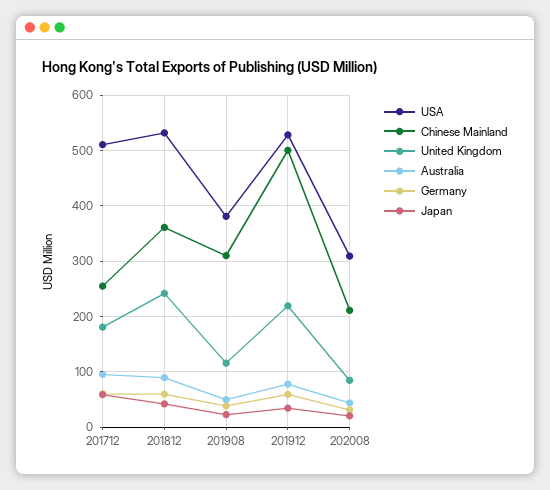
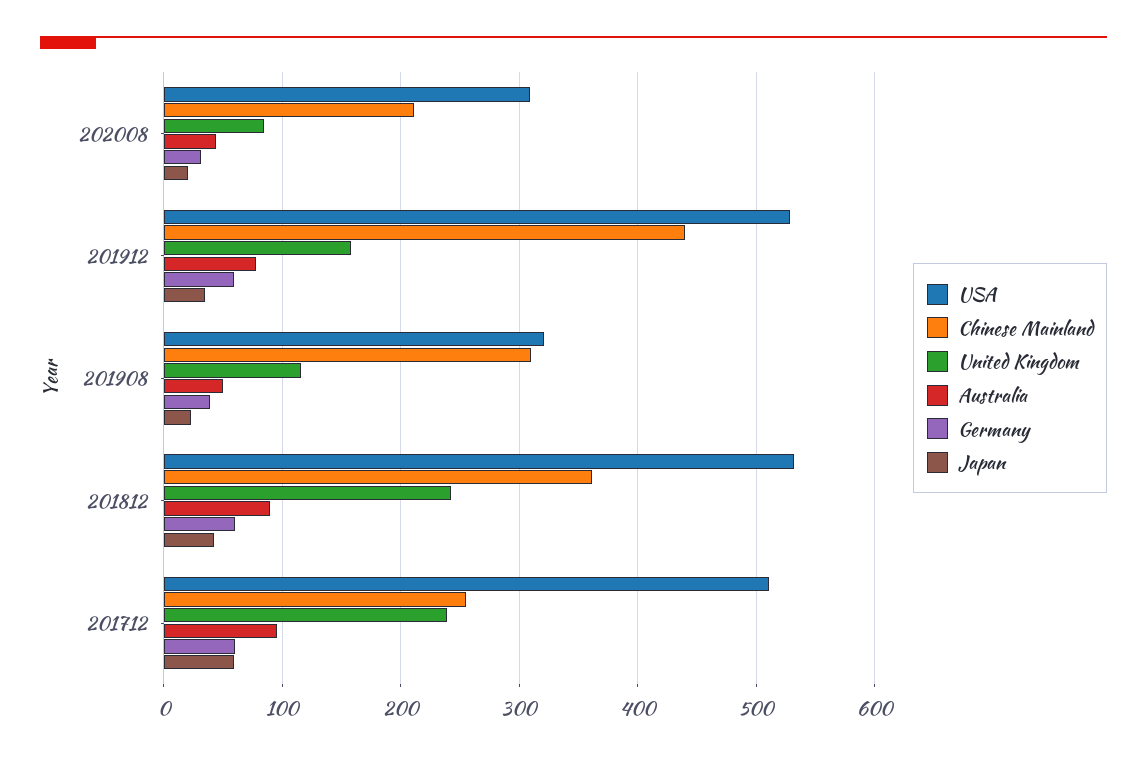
United Kingdom, 201712: 180 -> 240
USA, 201908: 380 -> 320
Chinese Mainland, 201912: 500 -> 440
United Kingdom, 201912: 220 -> 160

